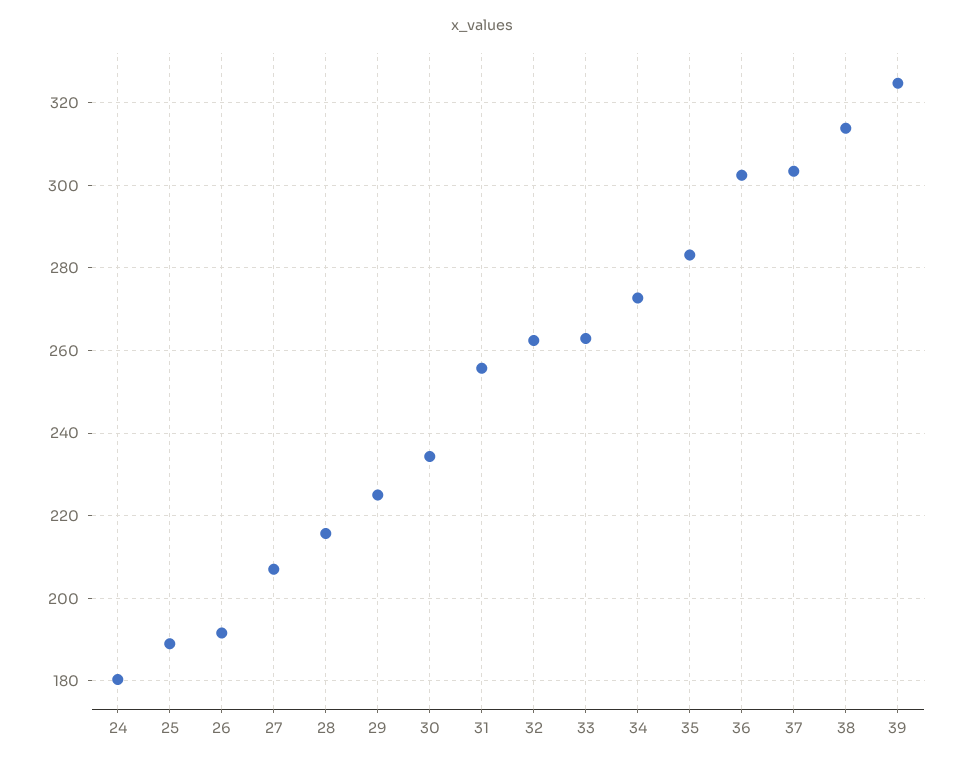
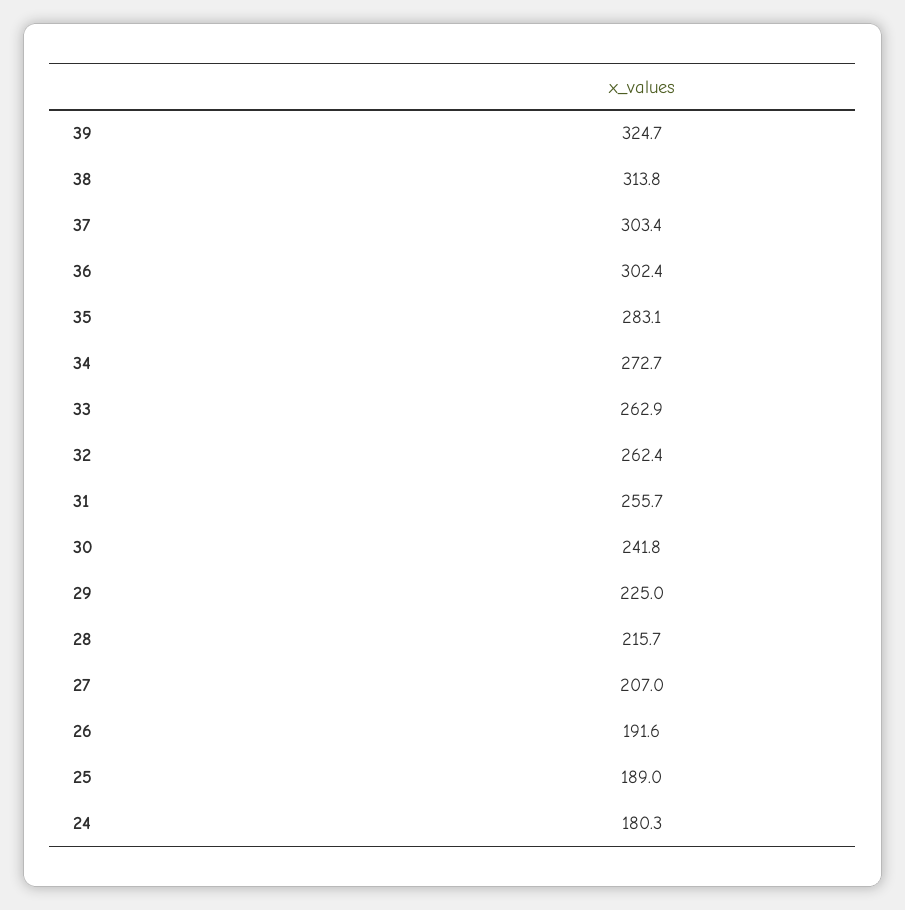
30: 234 -> 241.8

